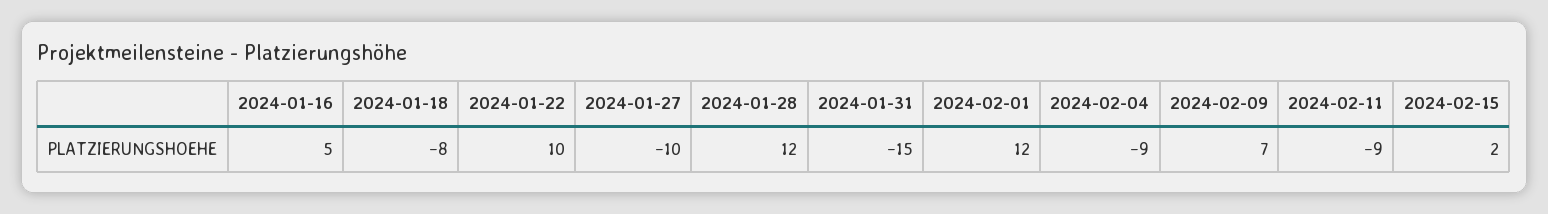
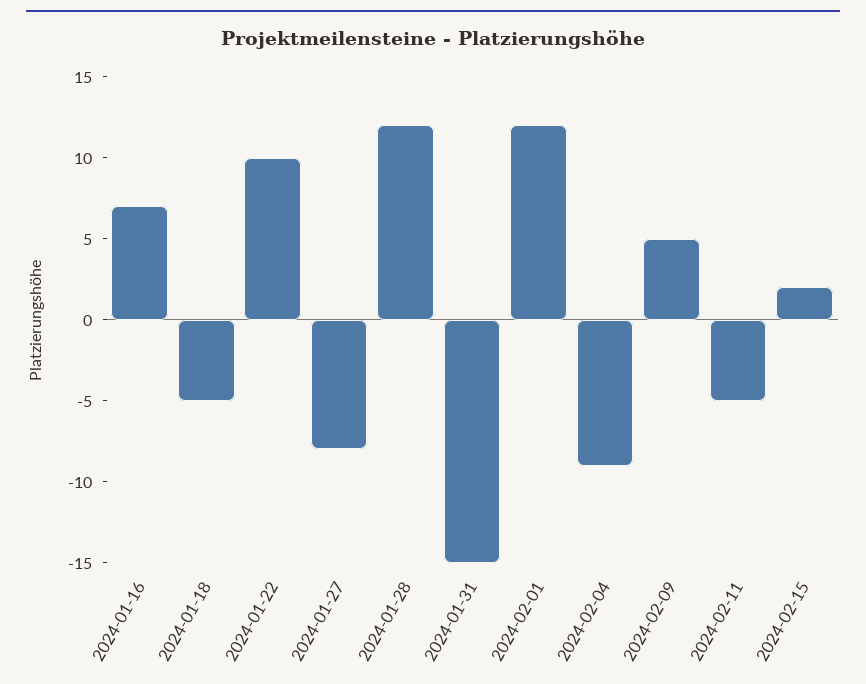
2024-01-16: 5 -> 7
2024-01-18: -8 -> -5
2024-01-27: -10 -> -8
2024-02-09: 7 -> 5
2024-02-11: -9 -> -5

